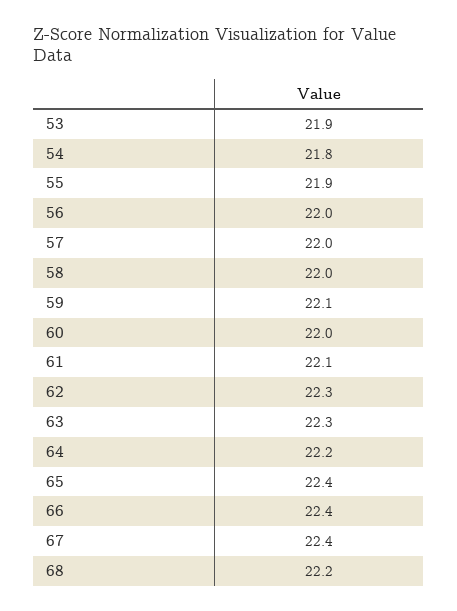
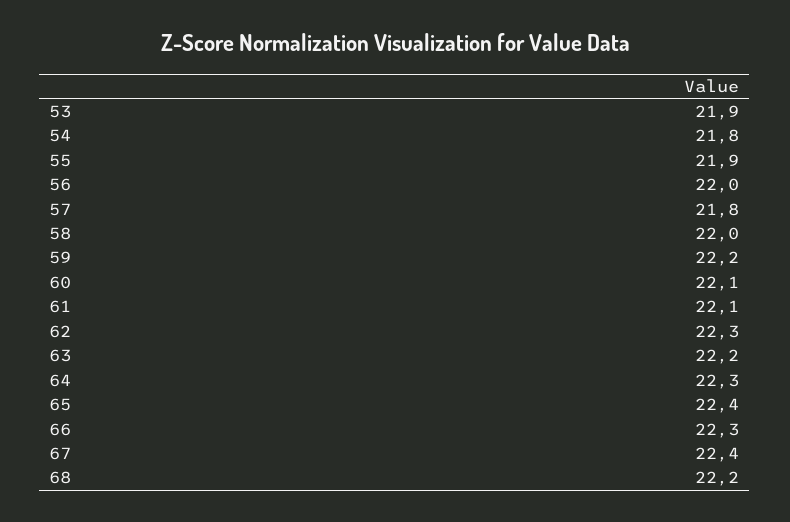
57: 22 -> 21.8
59: 22.1 -> 22.2
60: 22 -> 22.1
63: 22.3 -> 22.2
64: 22.2 -> 22.3
66: 22.4 -> 22.3

